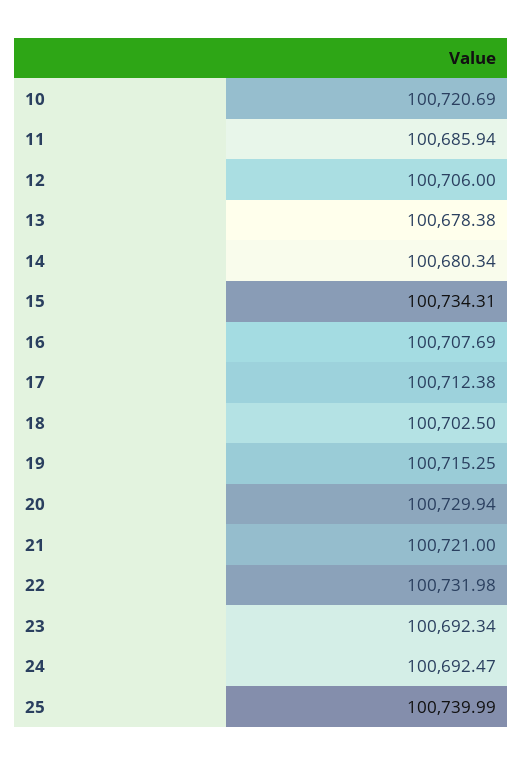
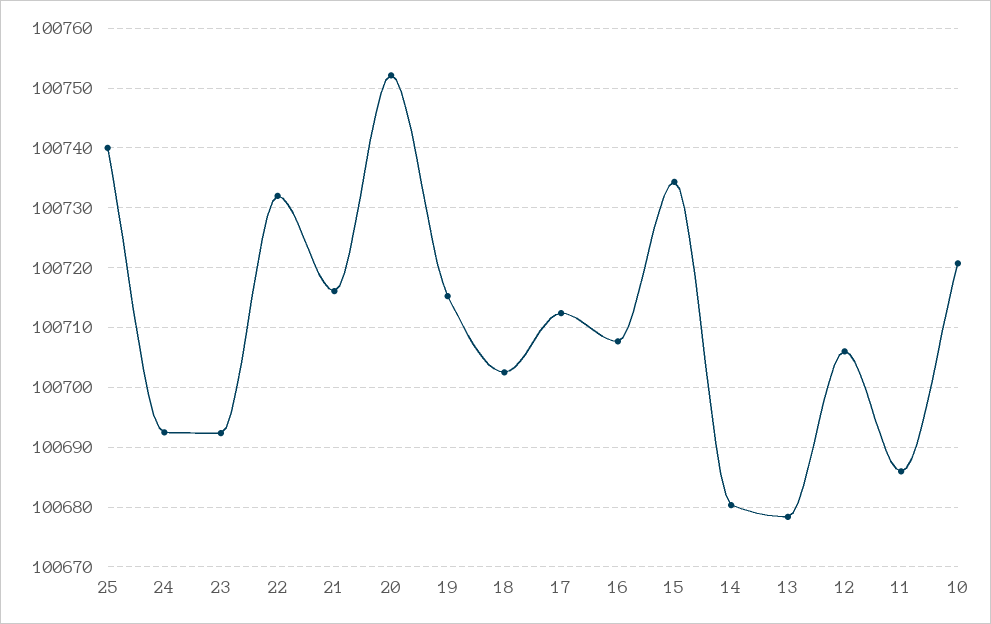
20: 100729.94 -> 100752
21: 100721 -> 100716

